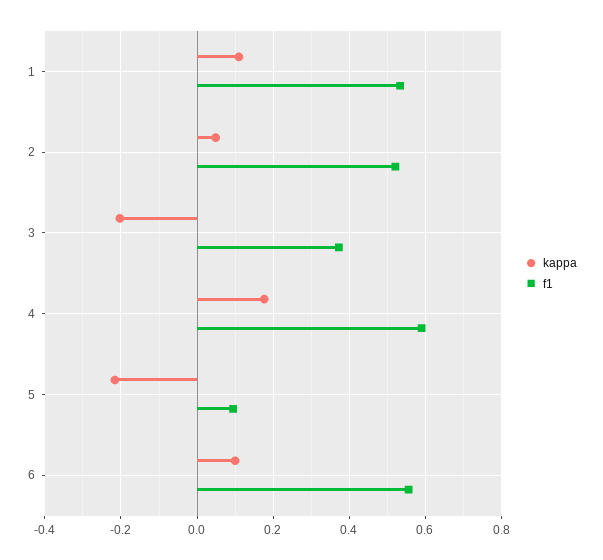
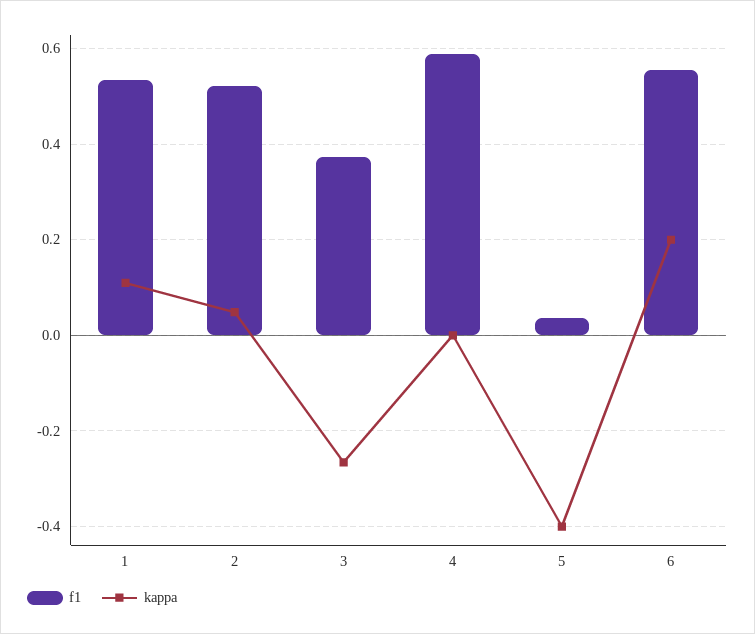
kappa, 3: -0.2 -> -0.26
kappa, 4: 0.18 -> 0
kappa, 5: -0.22 -> -0.4
f1, 5: 0.1 -> 0.04
kappa, 6: 0.1 -> 0.2

